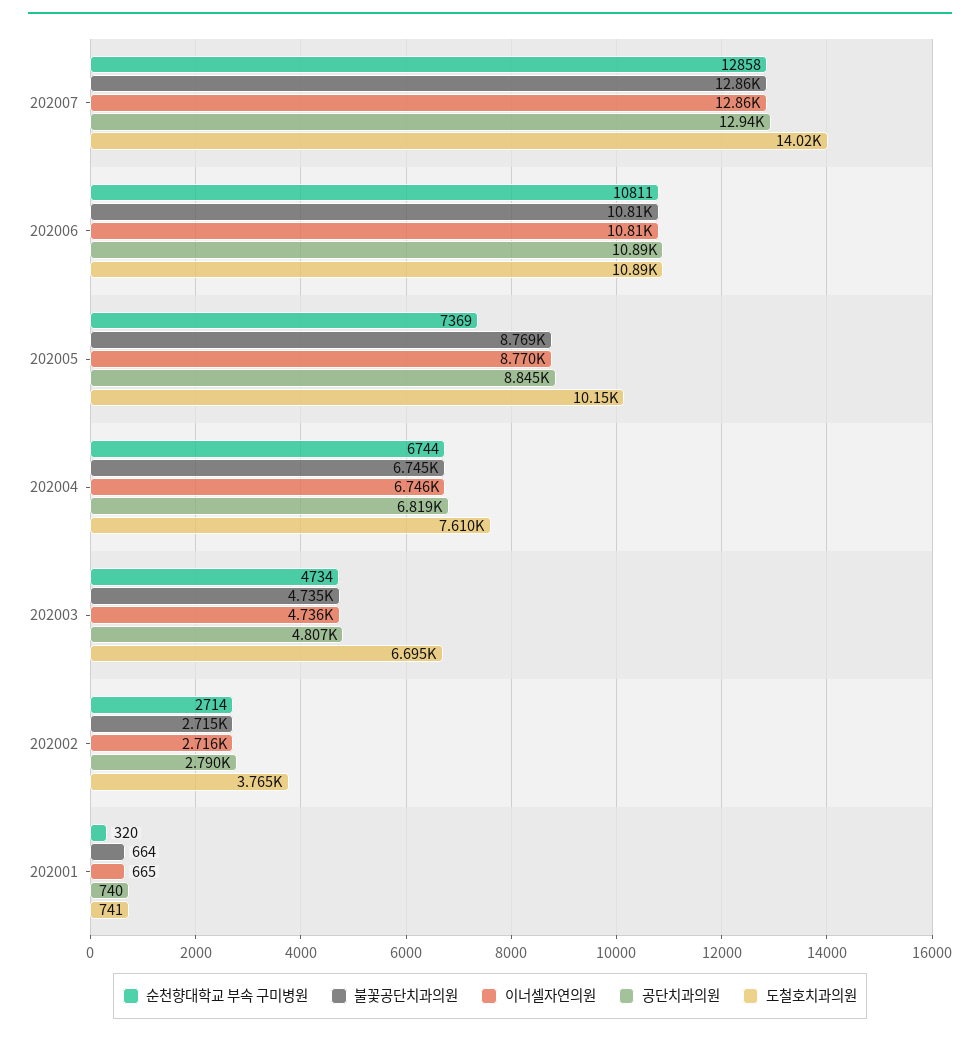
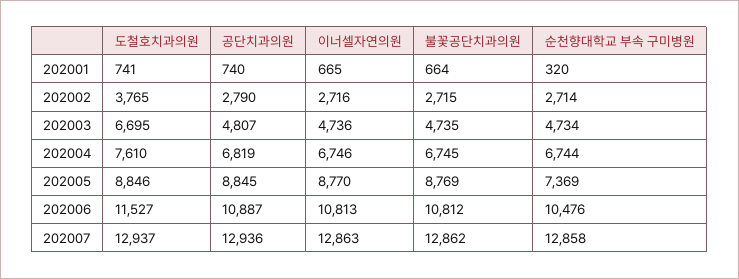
도철호치과의원, 202007: 14020 -> 12937
순천향대학교 부속 구미병원, 202006: 10811 -> 10476
도철호치과의원, 202006: 10890 -> 11527
도철호치과의원, 202005: 10150 -> 8846

